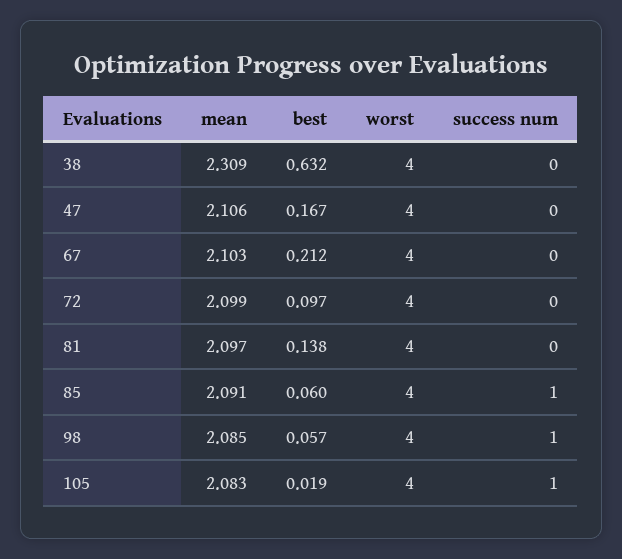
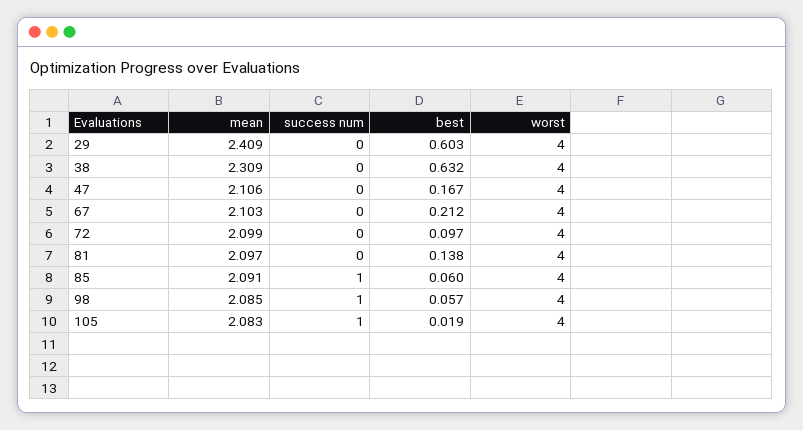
mean, 29: none -> 2.409
success num, 29: none -> 0
best, 29: none -> 0.603
worst, 29: none -> 4

